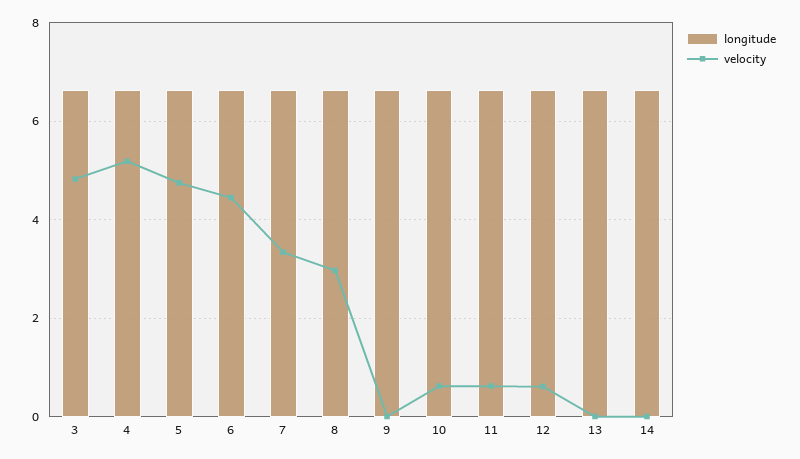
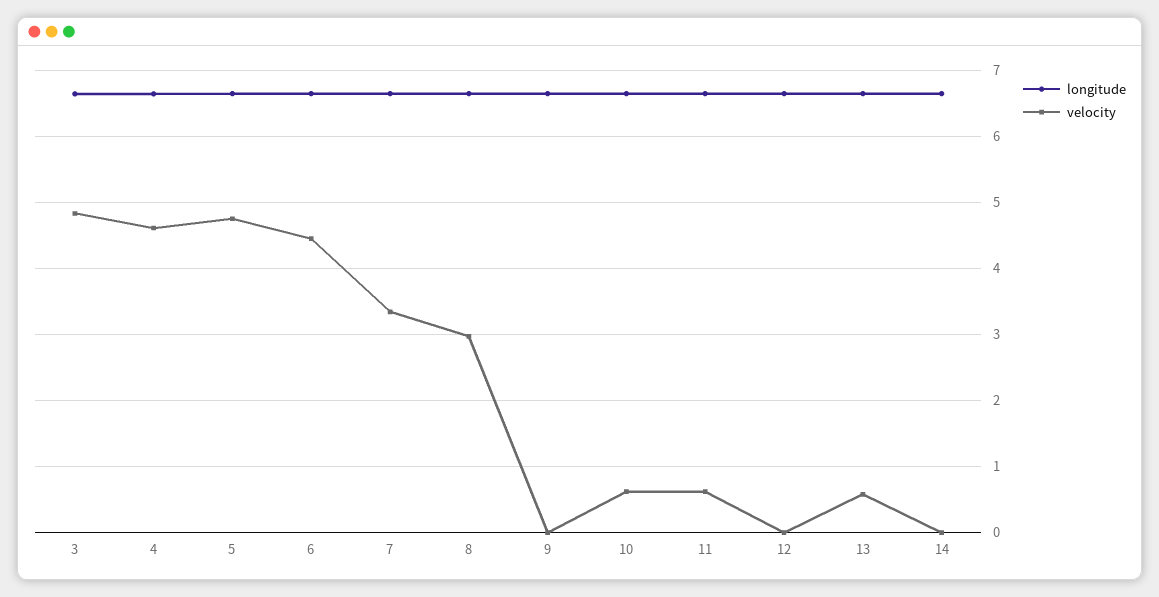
velocity, 4: 5.2 -> 4.6
velocity, 12: 0.6 -> 0
velocity, 13: 0 -> 0.6

